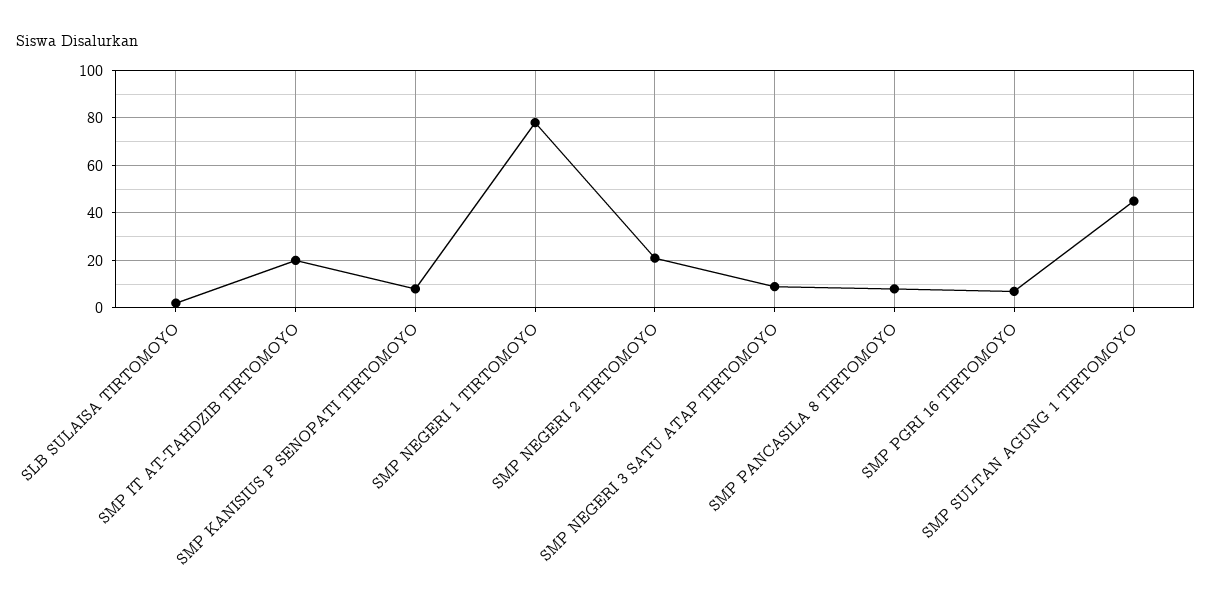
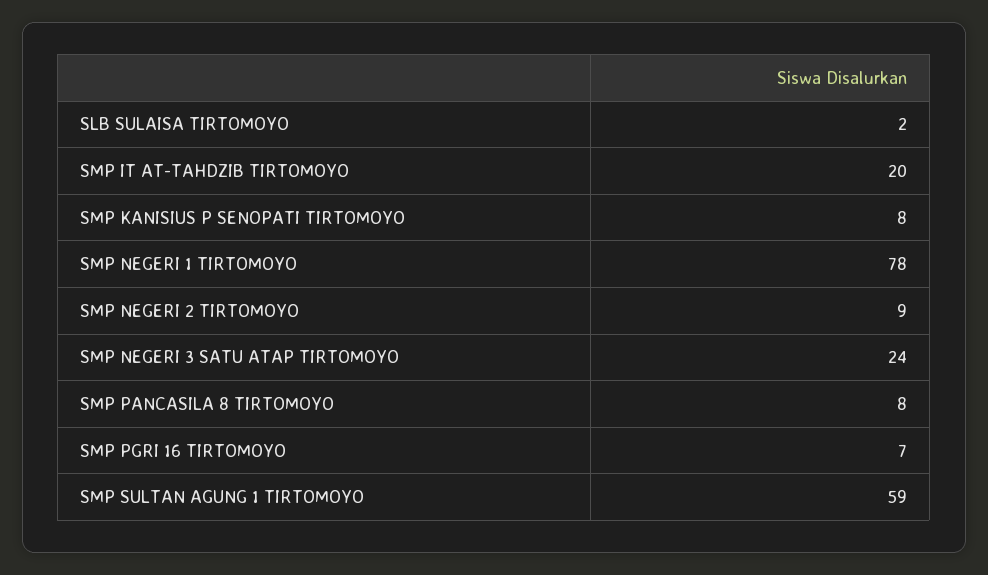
SMP NEGERI 2 TIRTOMOYO: 20 -> 9
SMP NEGERI 3 SATU ATAP TIRTOMOYO: 10 -> 24
SMP SULTAN AGUNG 1 TIRTOMOYO: 45 -> 59

